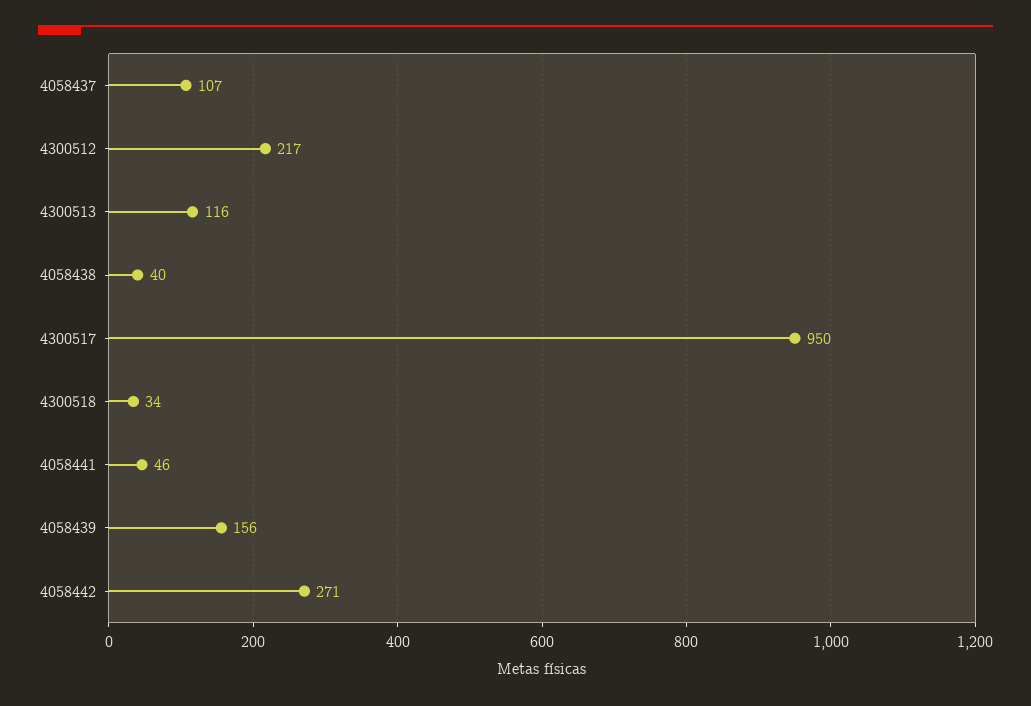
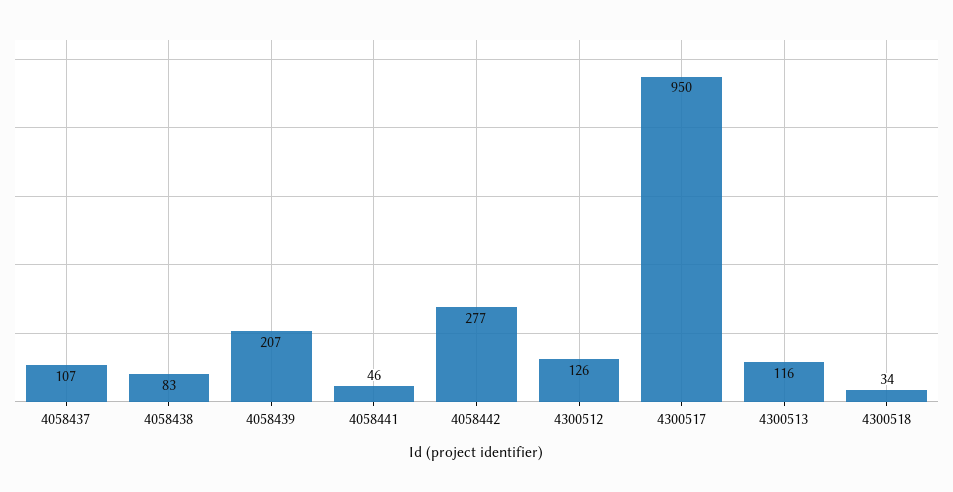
4300512: 217 -> 126
4058438: 40 -> 83
4058439: 156 -> 207
4058442: 271 -> 277

